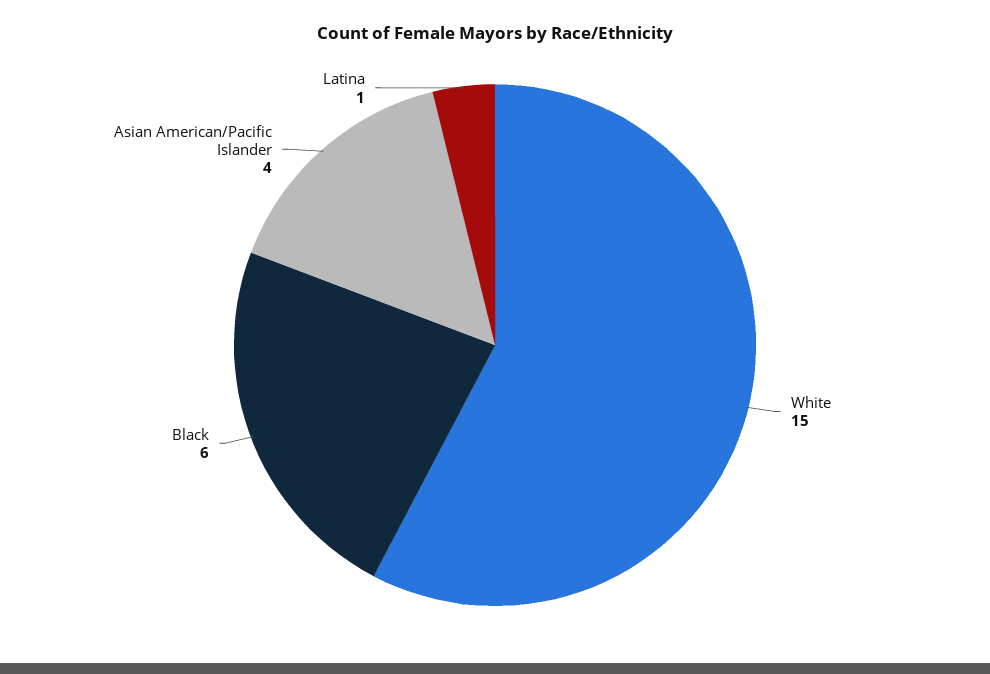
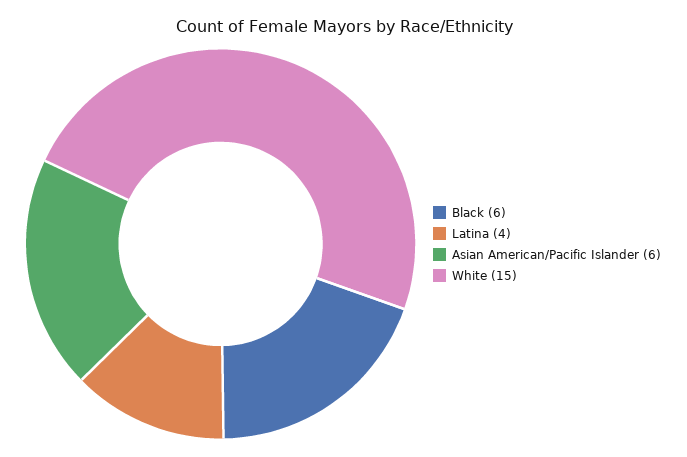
Asian American/Pacific Islander: 4 -> 6
Latina: 1 -> 4

